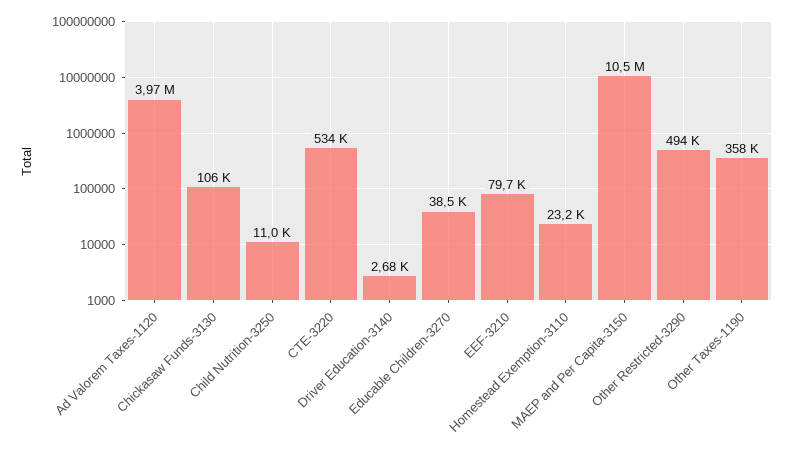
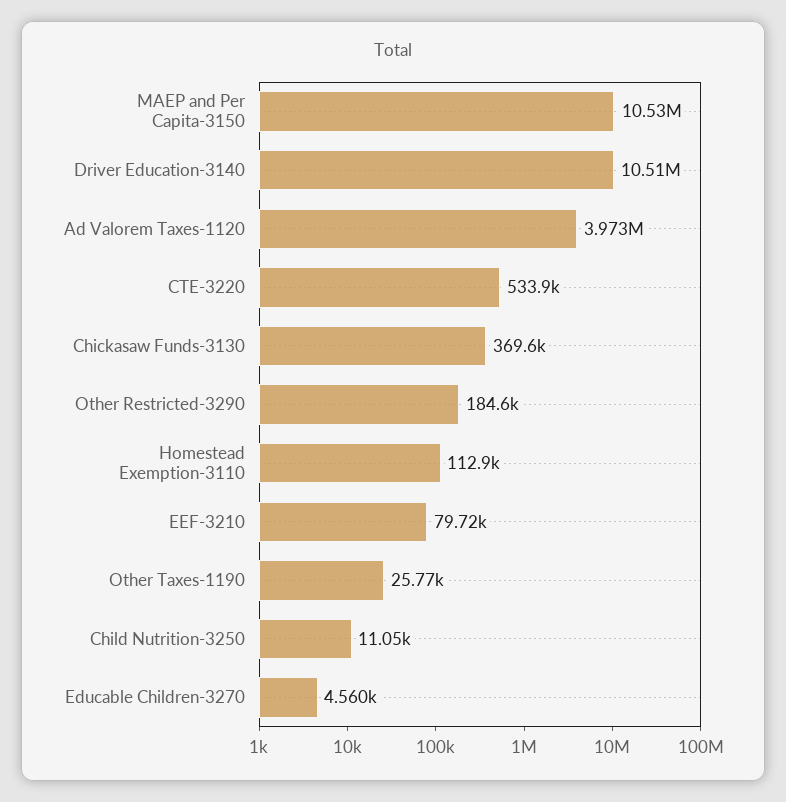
Chickasaw Funds-3130: 106000 -> 369600
Driver Education-3140: 2680 -> 10510000
Educable Children-3270: 38500 -> 4560
Homestead Exemption-3110: 23200 -> 112900
Other Restricted-3290: 494000 -> 184600
Other Taxes-1190: 358000 -> 25770

